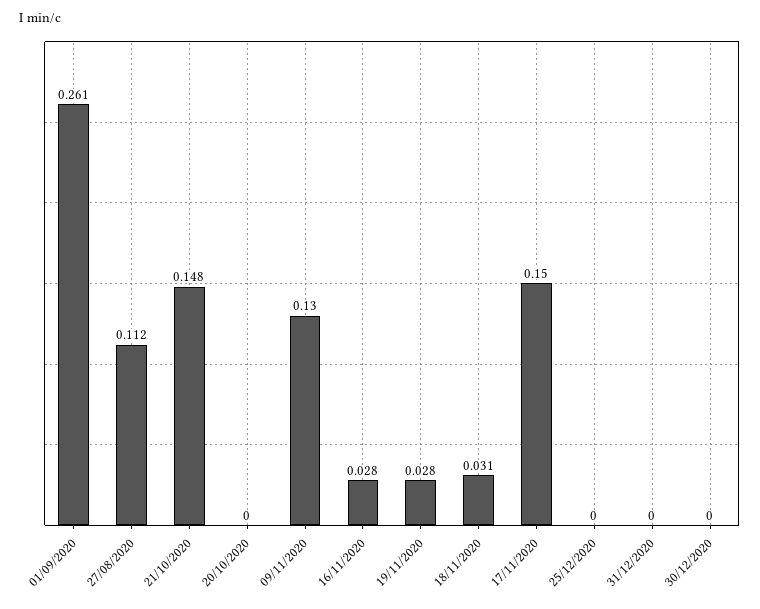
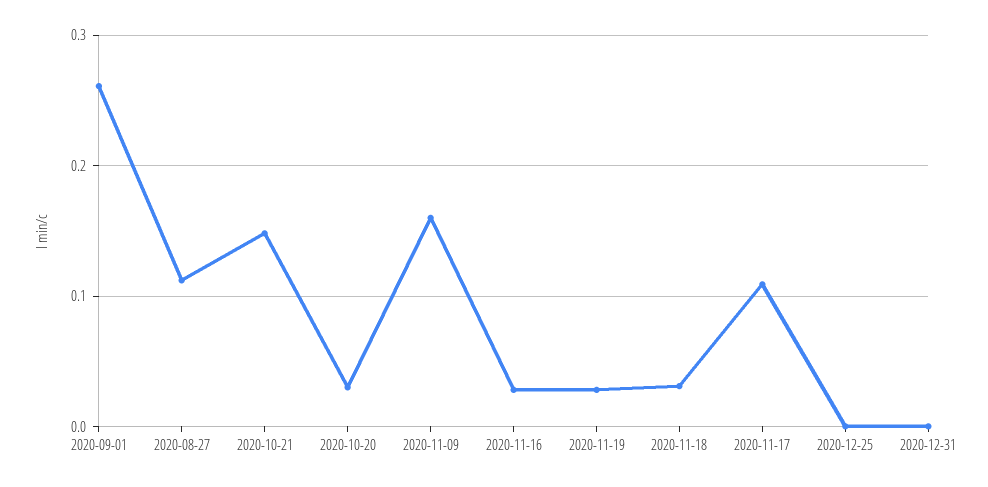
20/10/2020: 0 -> 0.03
09/11/2020: 0.13 -> 0.16
17/11/2020: 0.15 -> 0.11
30/12/2020: 0 -> none

